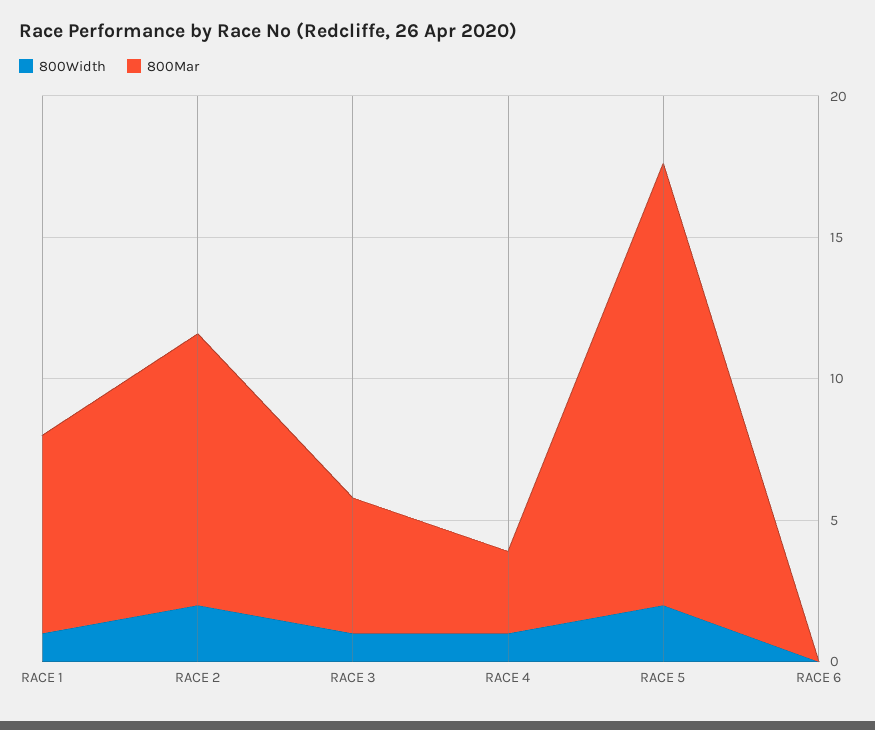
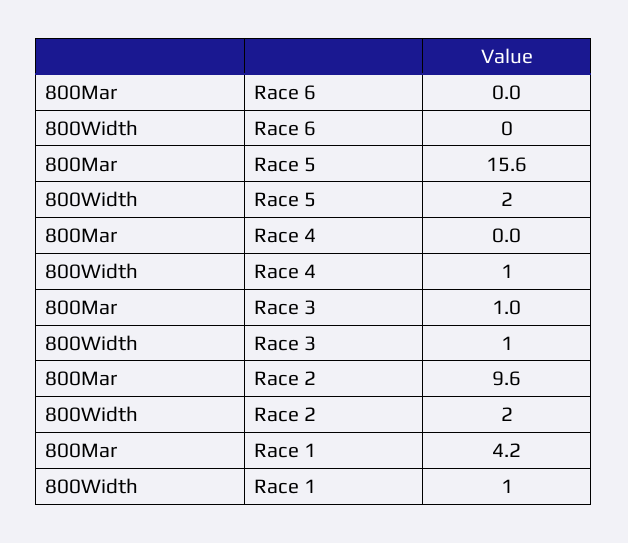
800Mar, RACE 1: 7 -> 4.2
800Mar, RACE 3: 5 -> 1
800Mar, RACE 4: 3 -> 0

